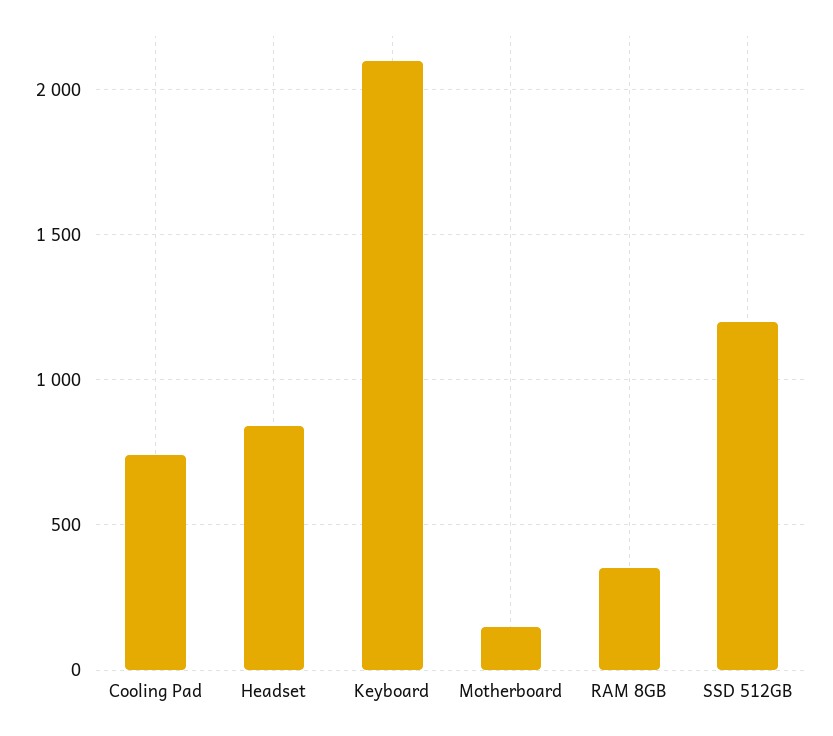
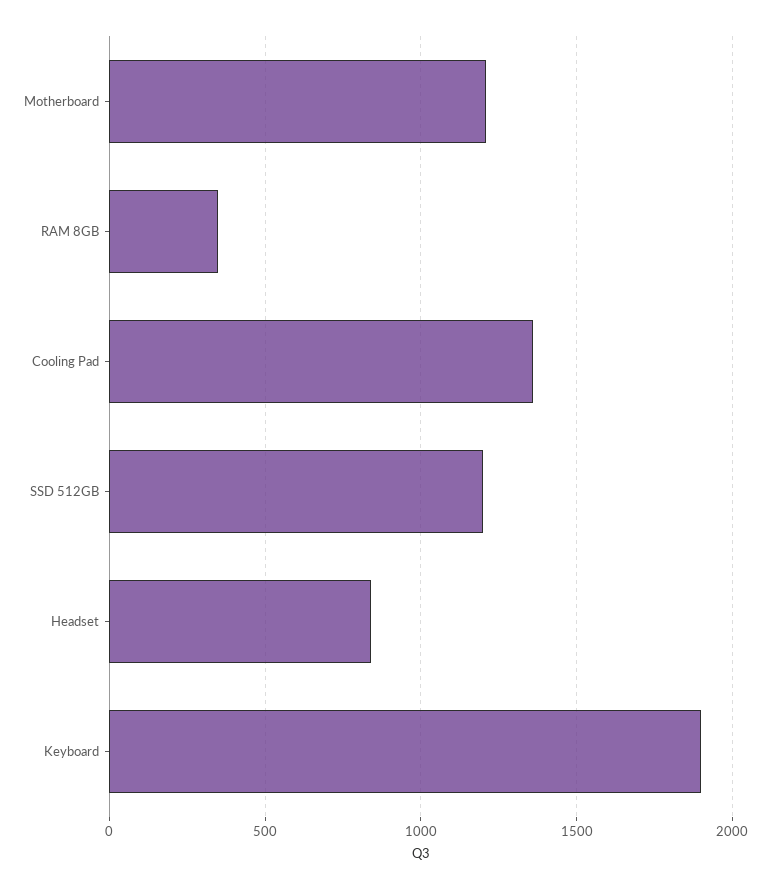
Cooling Pad: 750 -> 1350
Keyboard: 2100 -> 1900
Motherboard: 150 -> 1200

